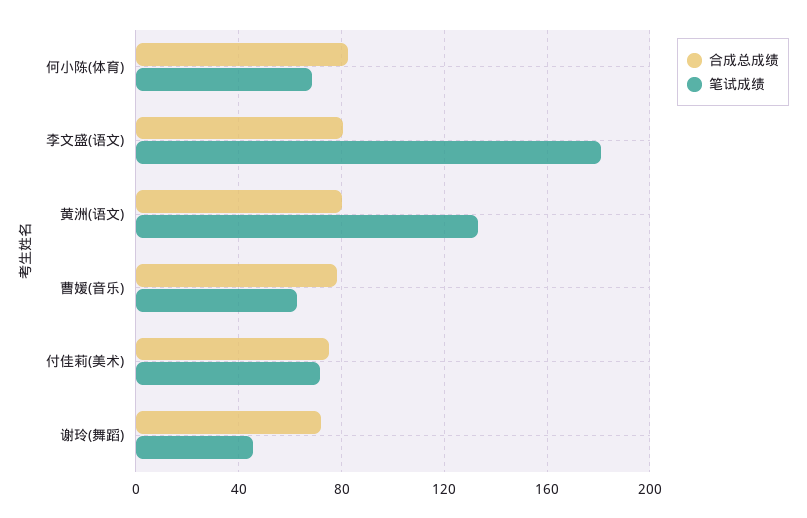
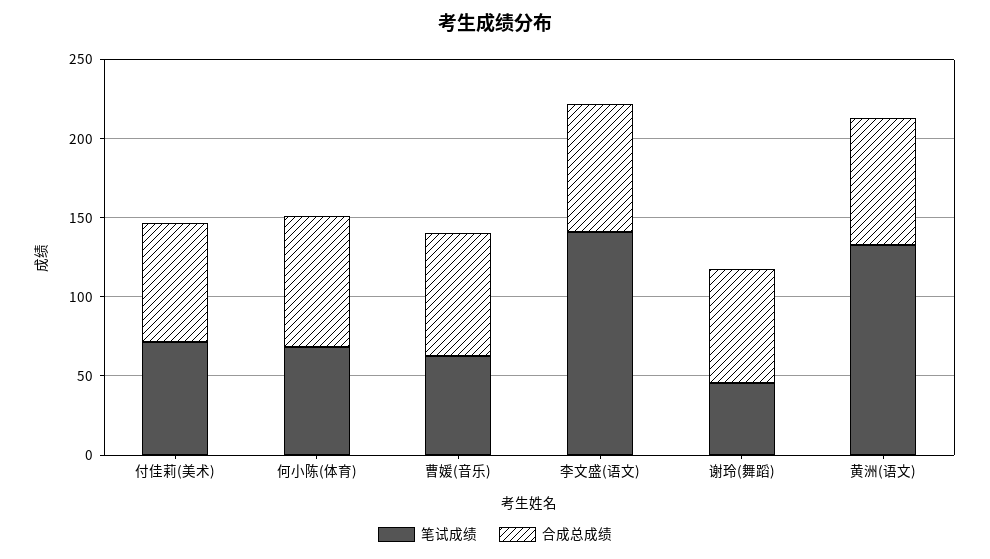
笔试成绩, 李文盛(语文): 180 -> 140

